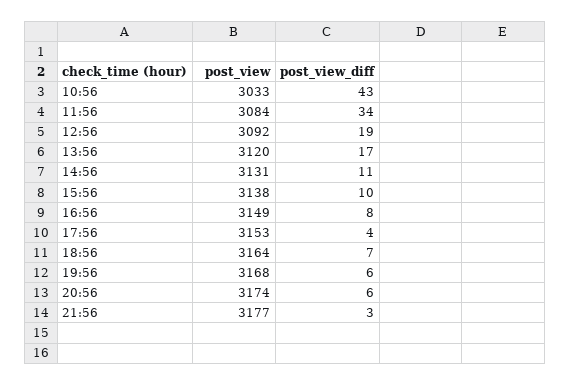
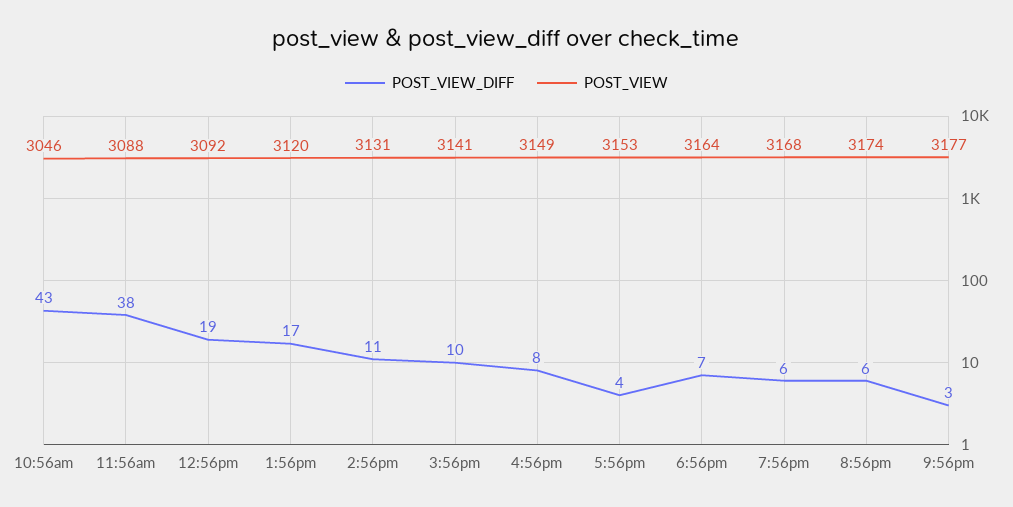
post_view, 10:56: 3033 -> 3046
post_view, 11:56: 3084 -> 3088
post_view_diff, 11:56: 34 -> 38
post_view, 15:56: 3138 -> 3141

